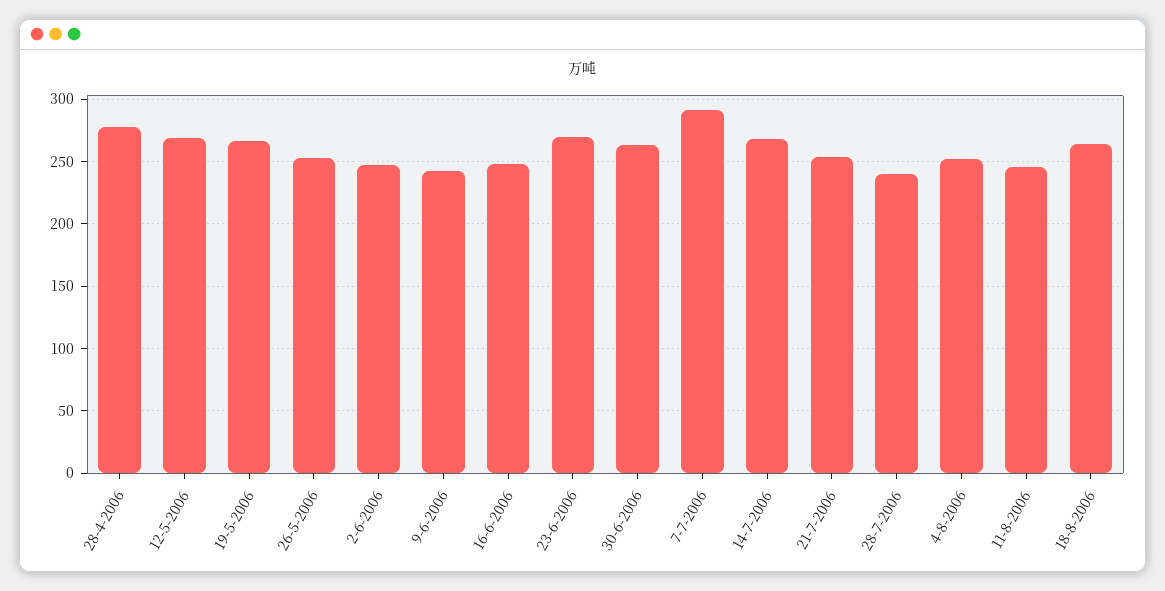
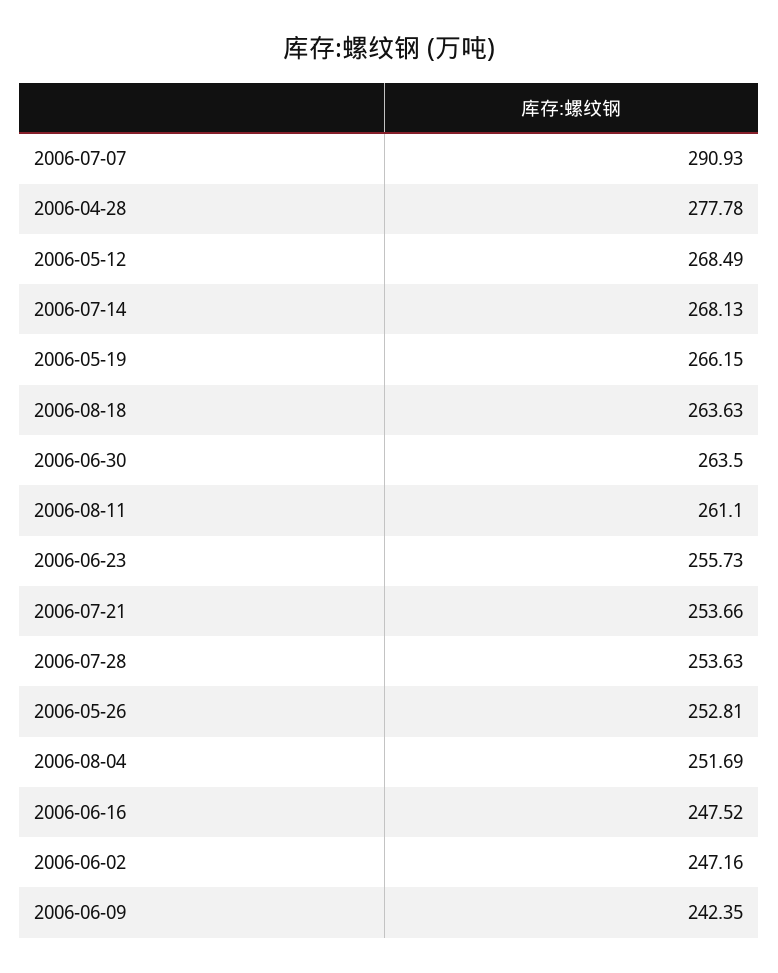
23-6-2006: 270 -> 255.73
28-7-2006: 240 -> 253.63
11-8-2006: 245 -> 261.1

